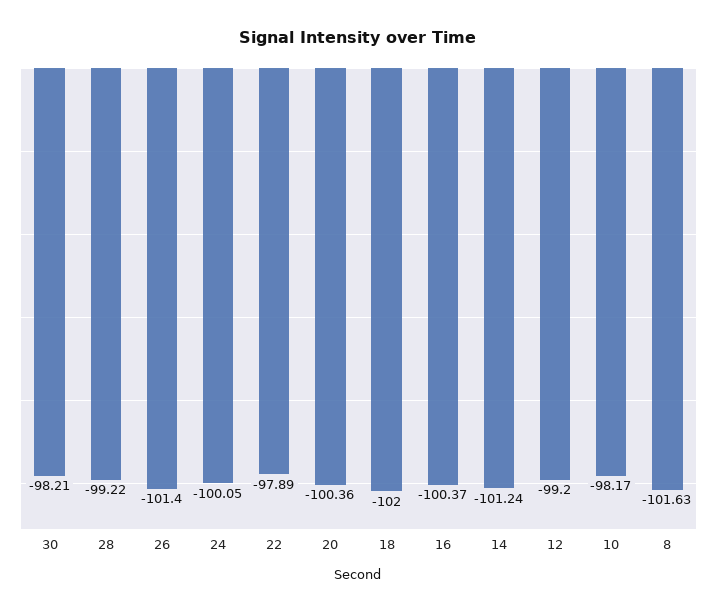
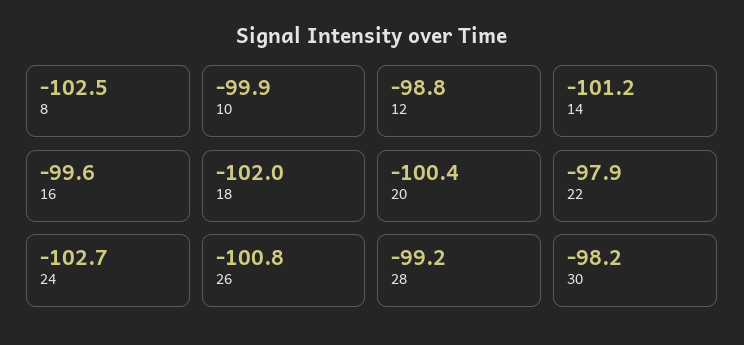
26: -101.4 -> -100.8
24: -100.05 -> -102.7
16: -100.37 -> -99.6
12: -99.2 -> -98.8
10: -98.17 -> -99.9
8: -101.63 -> -102.5

